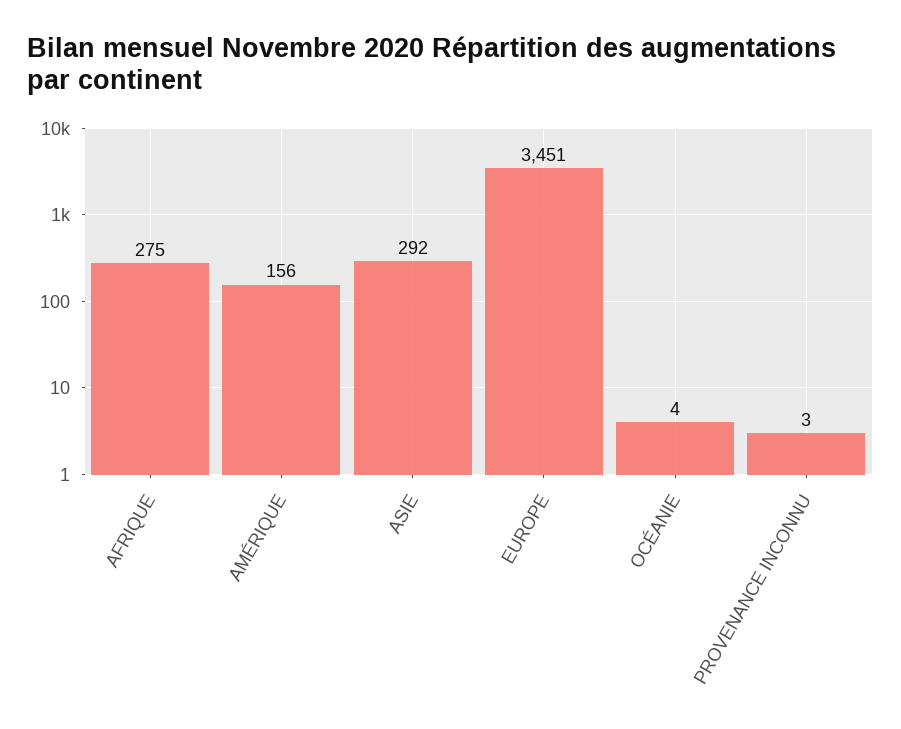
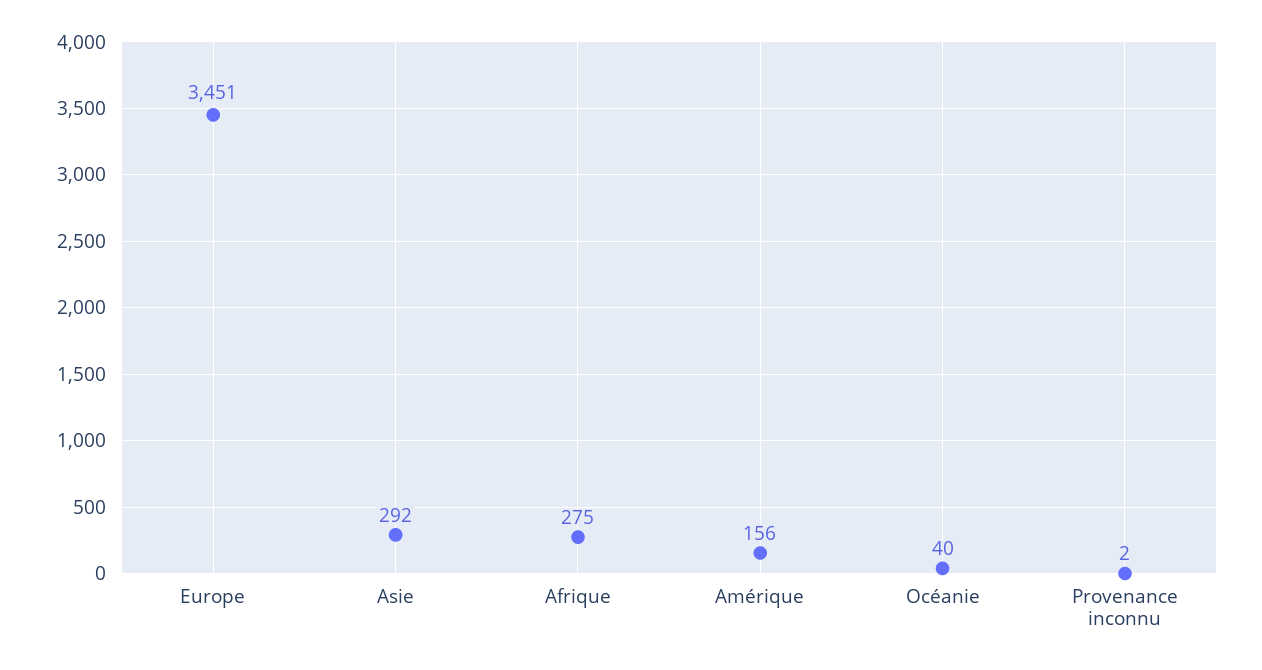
OCÉANIE: 4 -> 40
PROVENANCE INCONNU: 3 -> 2

